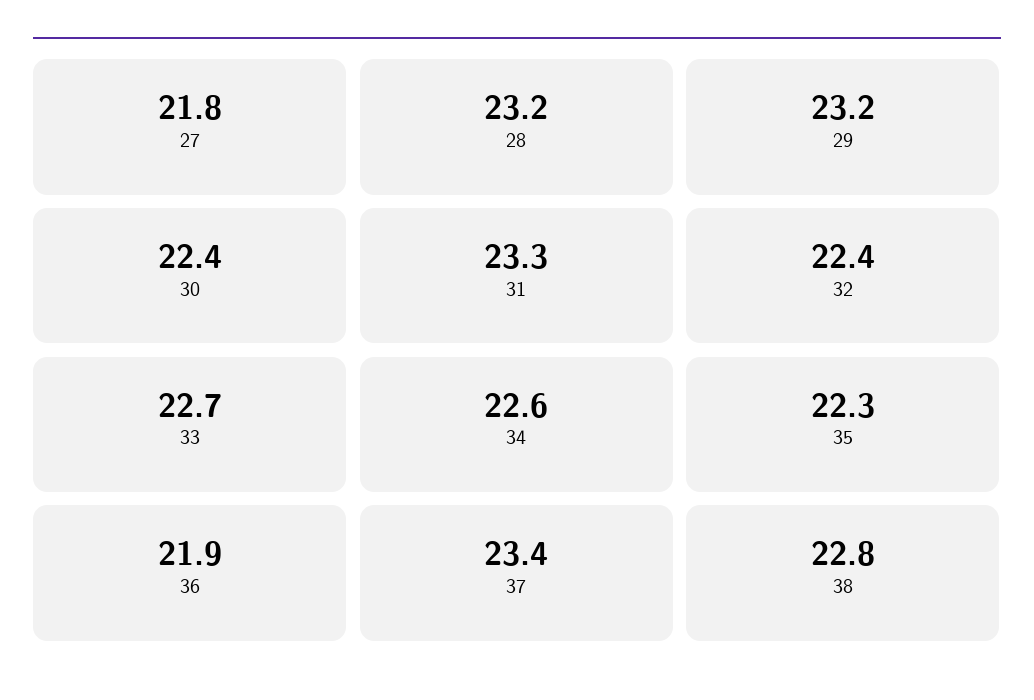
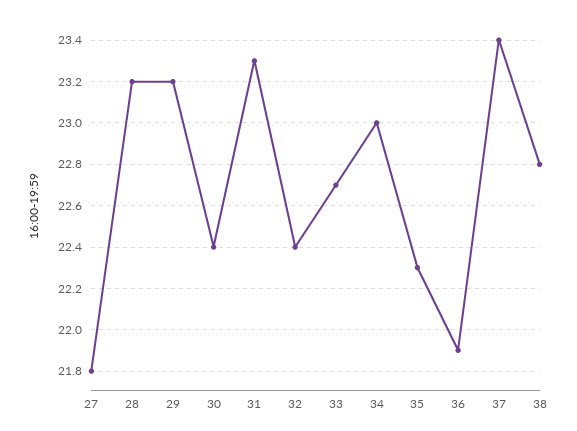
34: 22.6 -> 23

